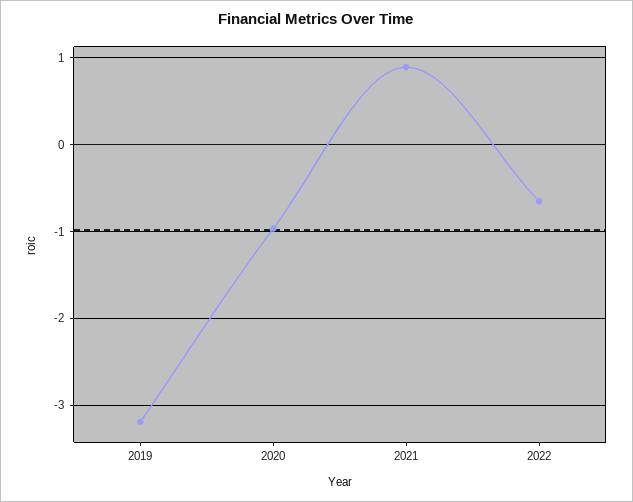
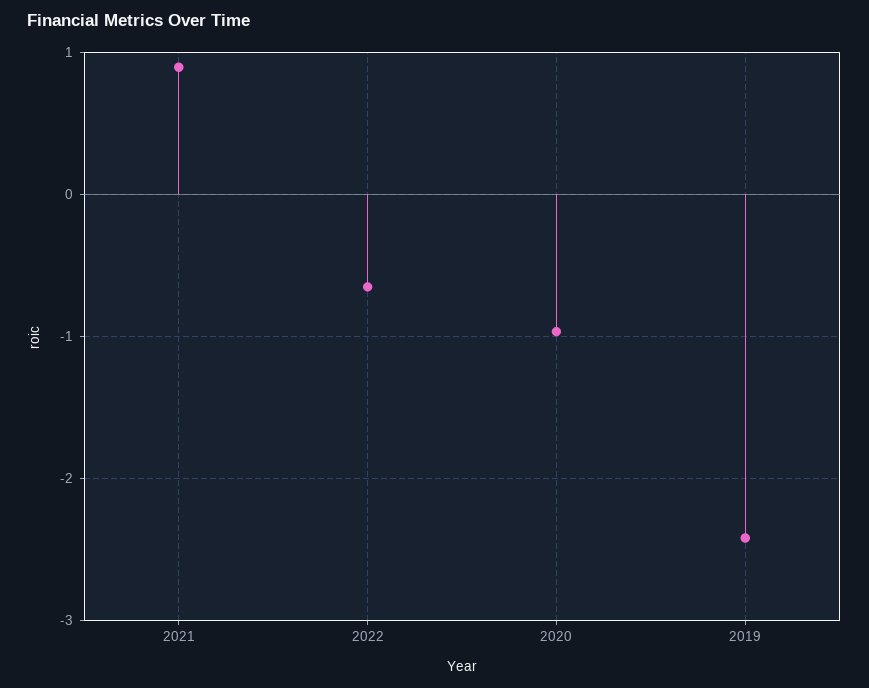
2019: -3.2 -> -2.4

